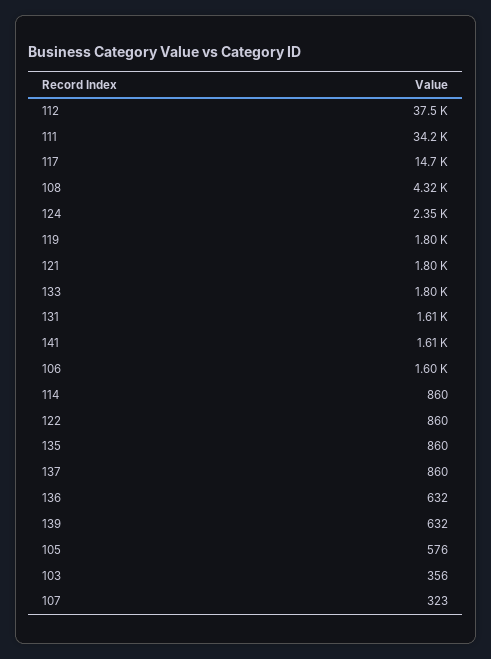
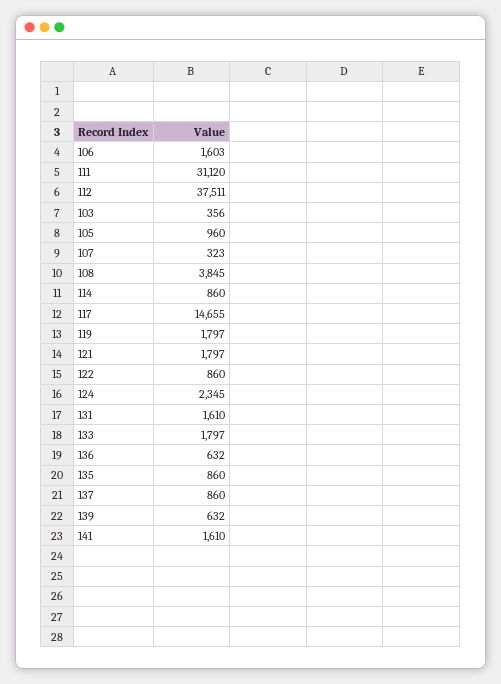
111: 34200 -> 31120
108: 4320 -> 3845
105: 576 -> 960

